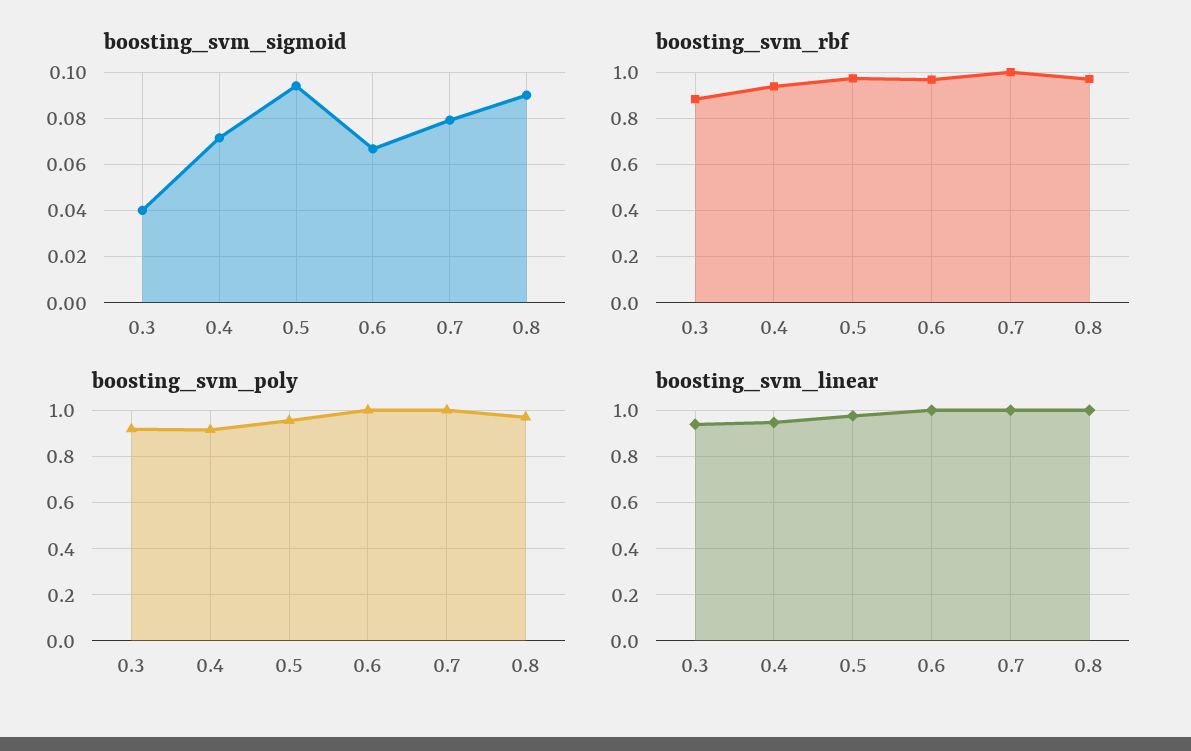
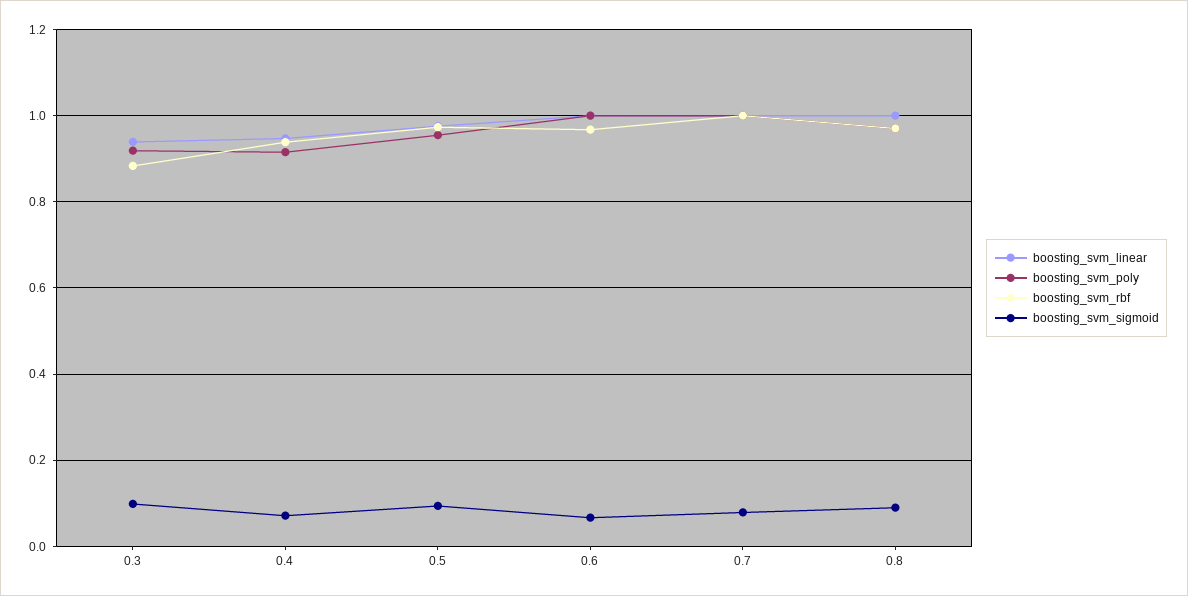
boosting_svm_sigmoid, 0.3: 0.04 -> 0.1

